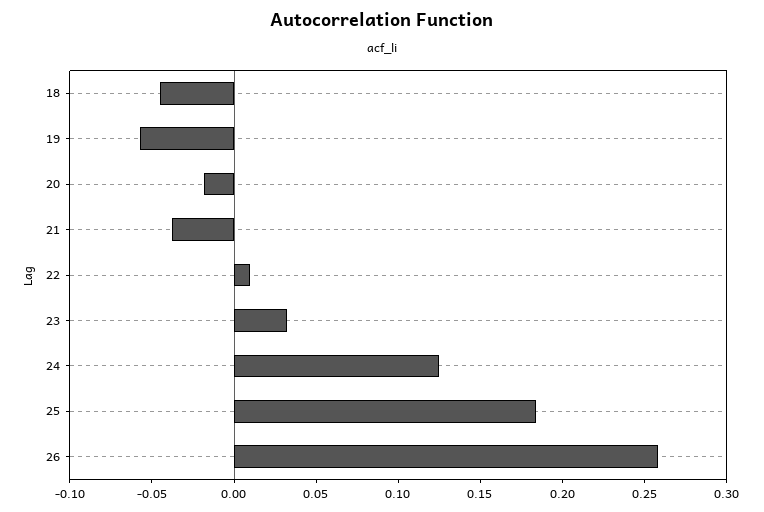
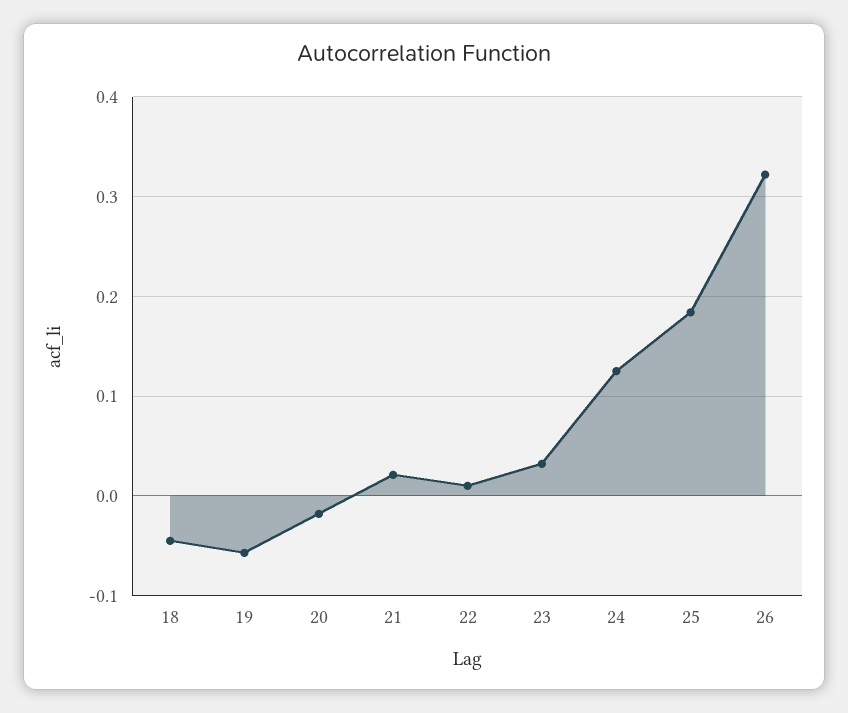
21: -0.04 -> 0.02
26: 0.26 -> 0.32

